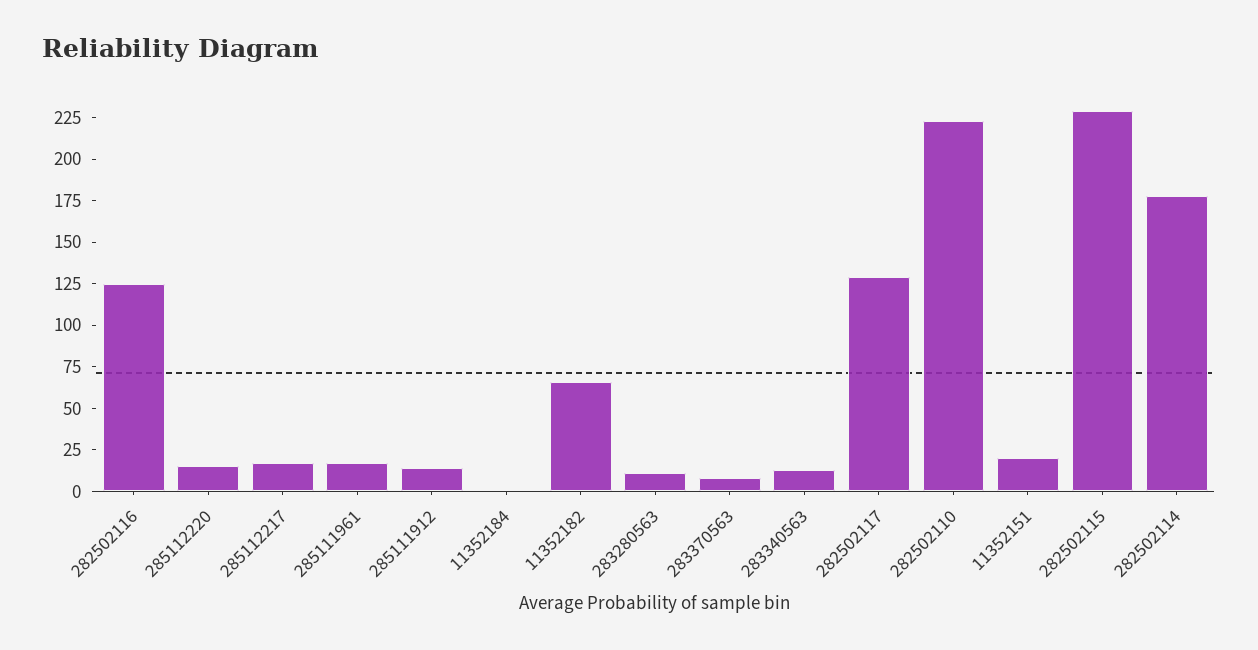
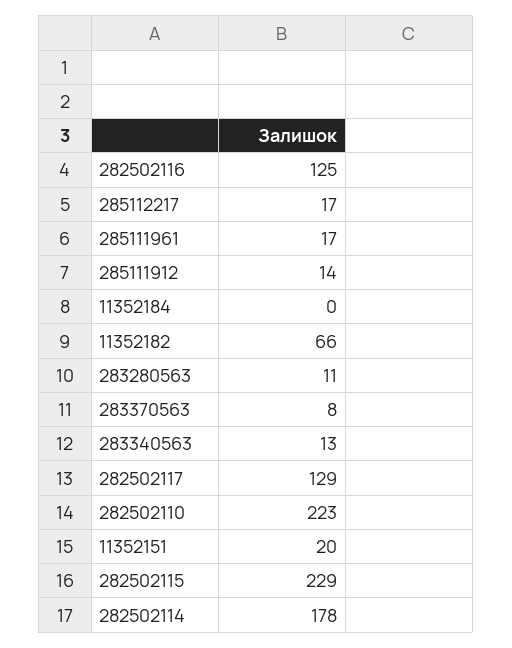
285112220: 15 -> none

